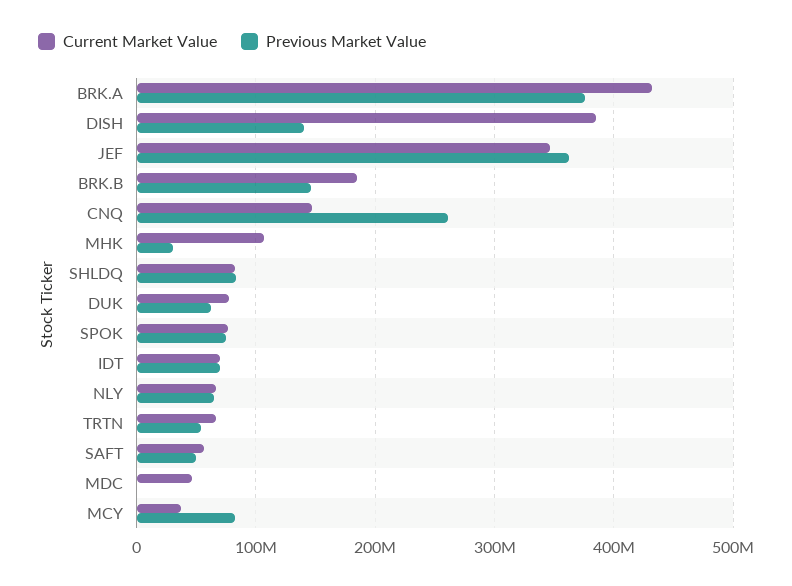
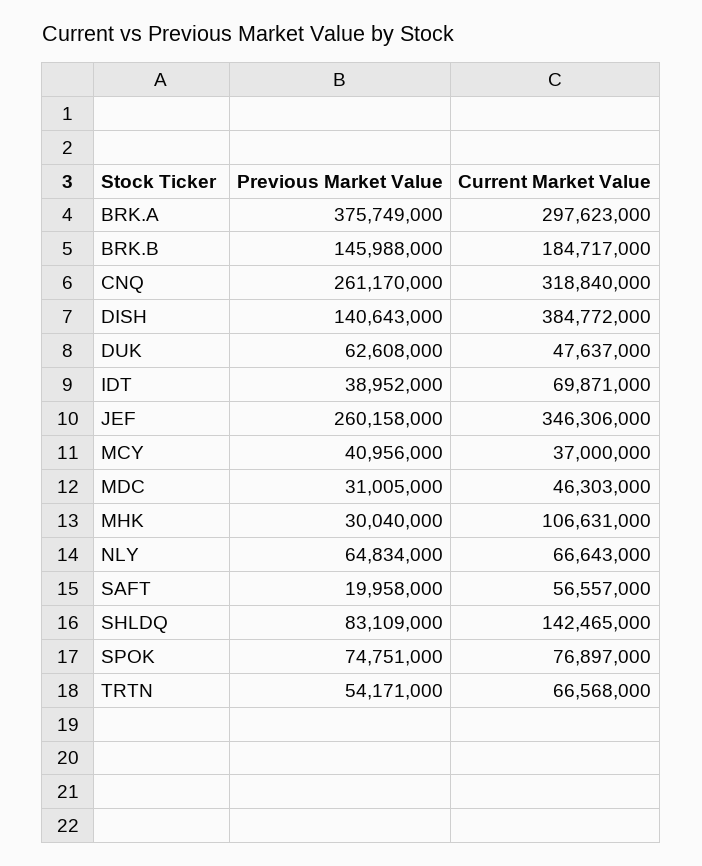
Current Market Value, BRK.A: 430000000 -> 297623000
Previous Market Value, JEF: 360000000 -> 260158000
Current Market Value, CNQ: 150000000 -> 318840000
Current Market Value, SHLDQ: 80000000 -> 142465000
Current Market Value, DUK: 80000000 -> 47637000
Previous Market Value, IDT: 70000000 -> 38952000
Previous Market Value, SAFT: 50000000 -> 19958000
Previous Market Value, MDC: 0 -> 31005000
Previous Market Value, MCY: 80000000 -> 40956000

